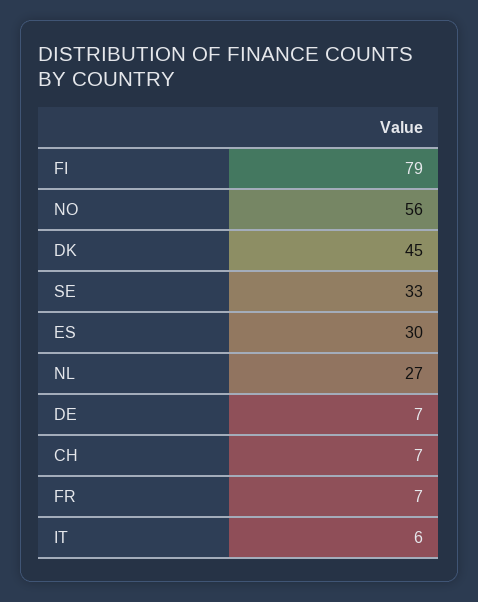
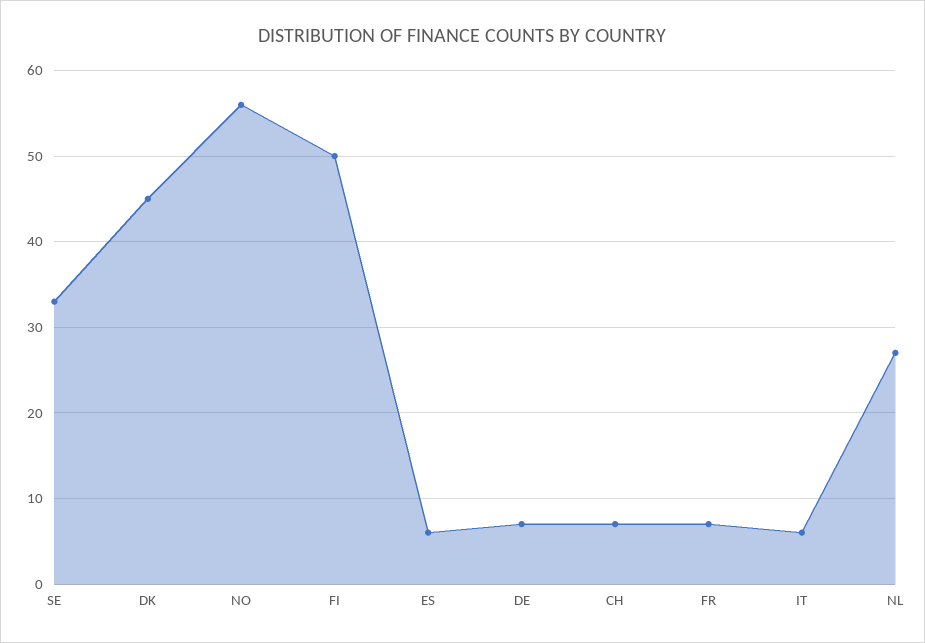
FI: 79 -> 50
ES: 30 -> 6

